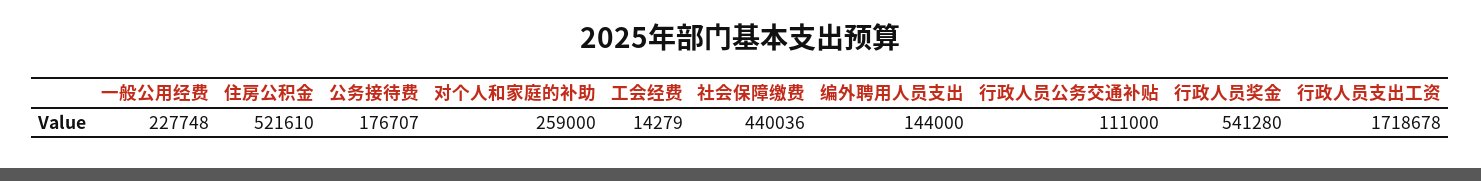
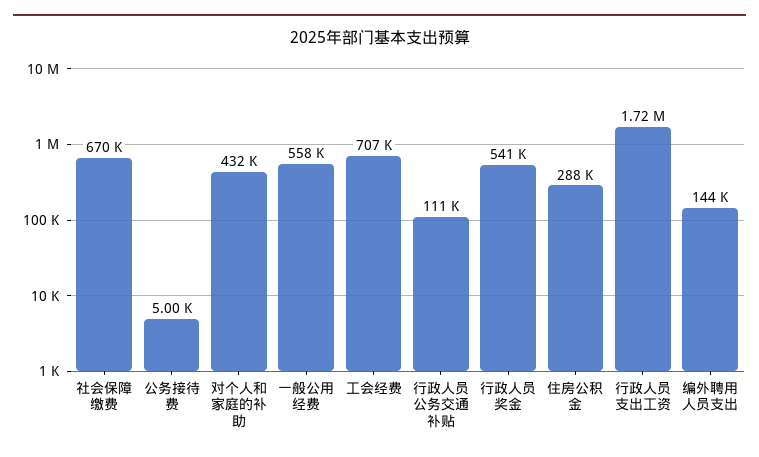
一般公用经费: 227748 -> 558000
住房公积金: 521610 -> 288000
公务接待费: 176707 -> 5000
对个人和家庭的补助: 259000 -> 432000
工会经费: 14279 -> 707000
社会保障缴费: 440036 -> 670000

